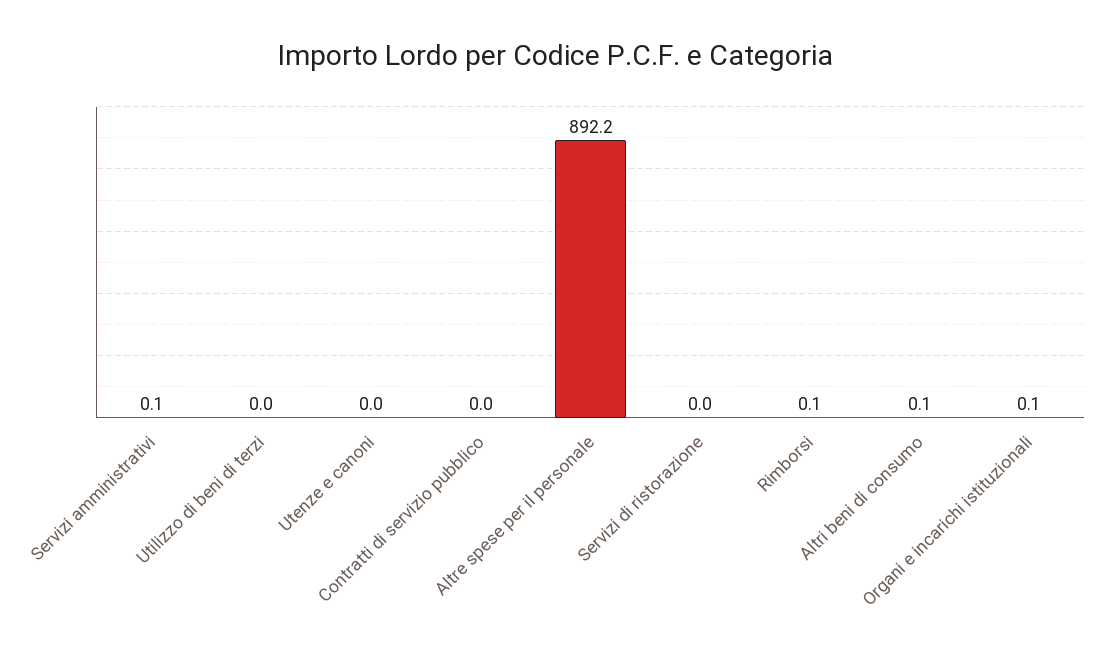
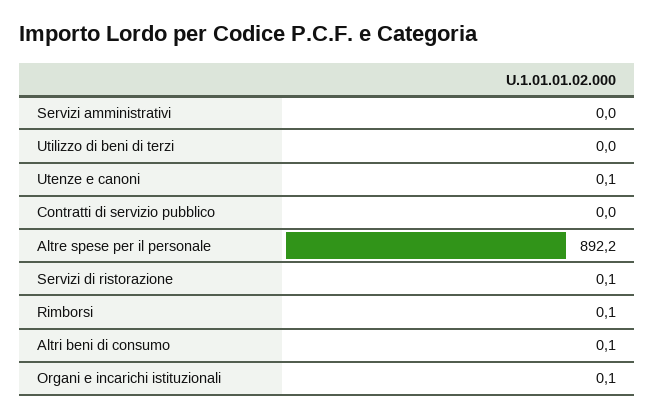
Servizi amministrativi: 0.1 -> 0
Utenze e canoni: 0 -> 0.1
Servizi di ristorazione: 0 -> 0.1

